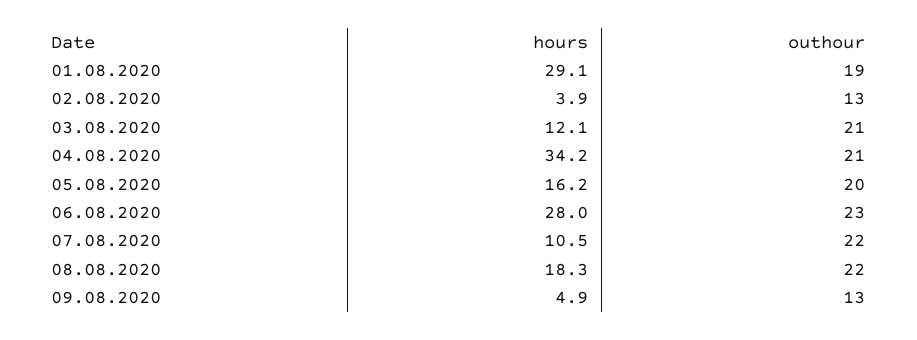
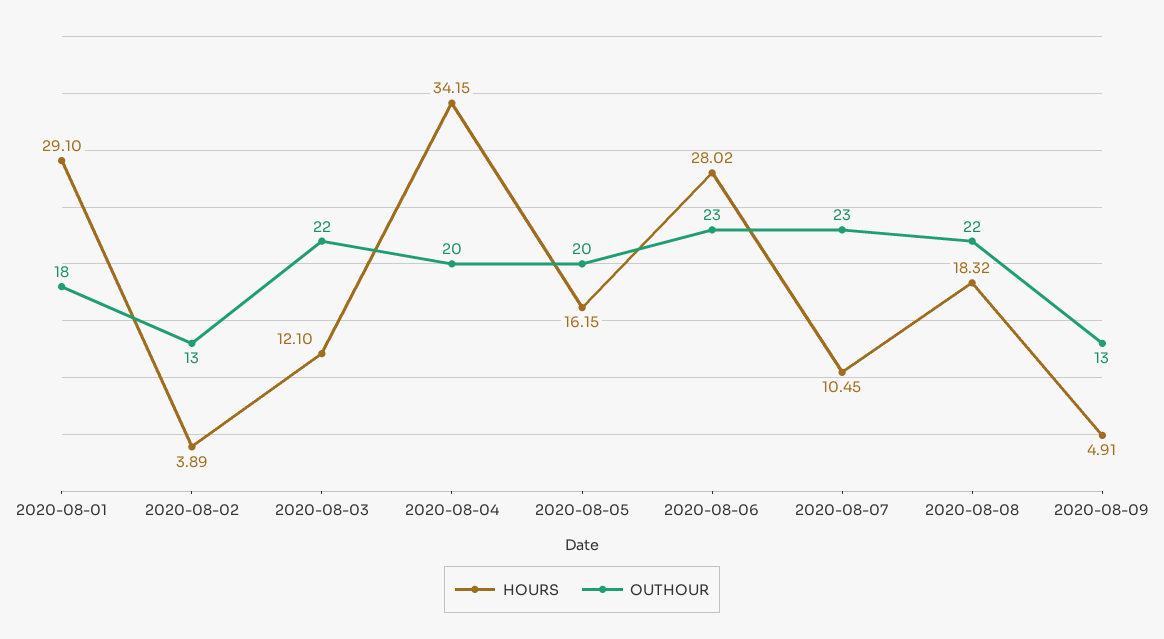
outhour, 01.08.2020: 19 -> 18
outhour, 03.08.2020: 21 -> 22
outhour, 04.08.2020: 21 -> 20
outhour, 07.08.2020: 22 -> 23

